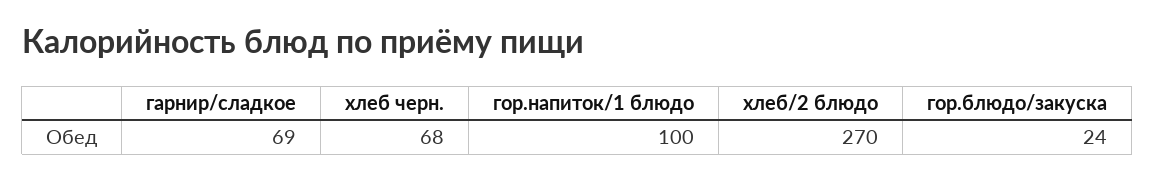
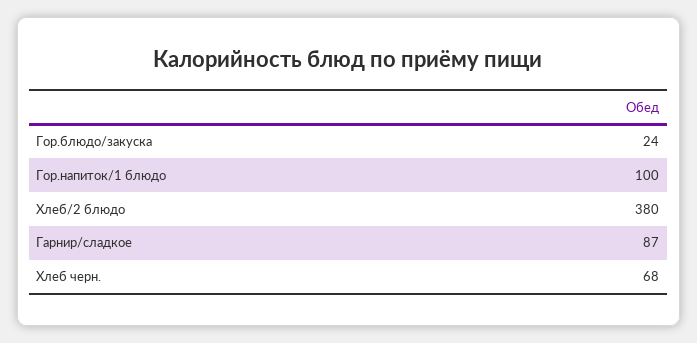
гарнир/сладкое: 69 -> 87
хлеб/2 блюдо: 270 -> 380

